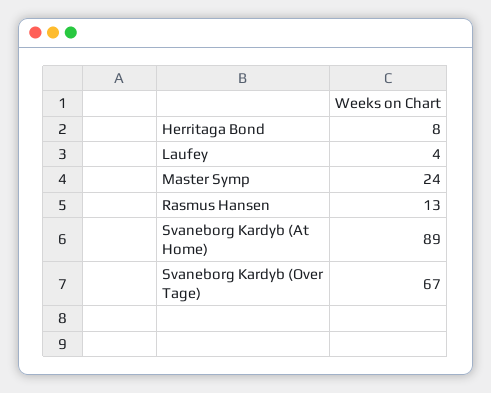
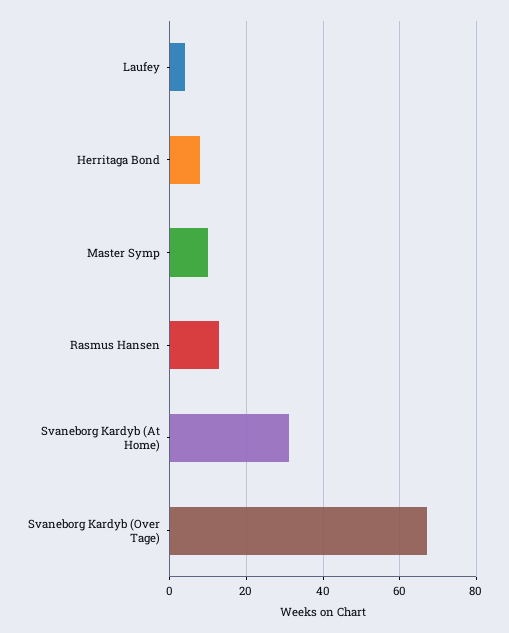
Master Symp: 24 -> 10
Svaneborg Kardyb (At Home): 89 -> 30

